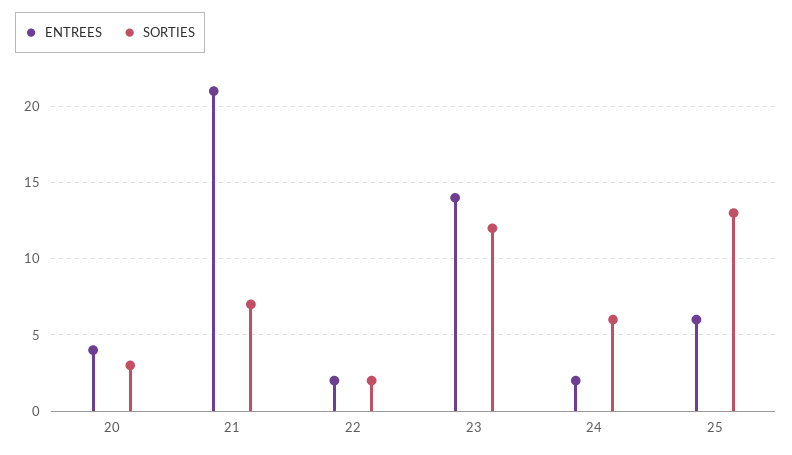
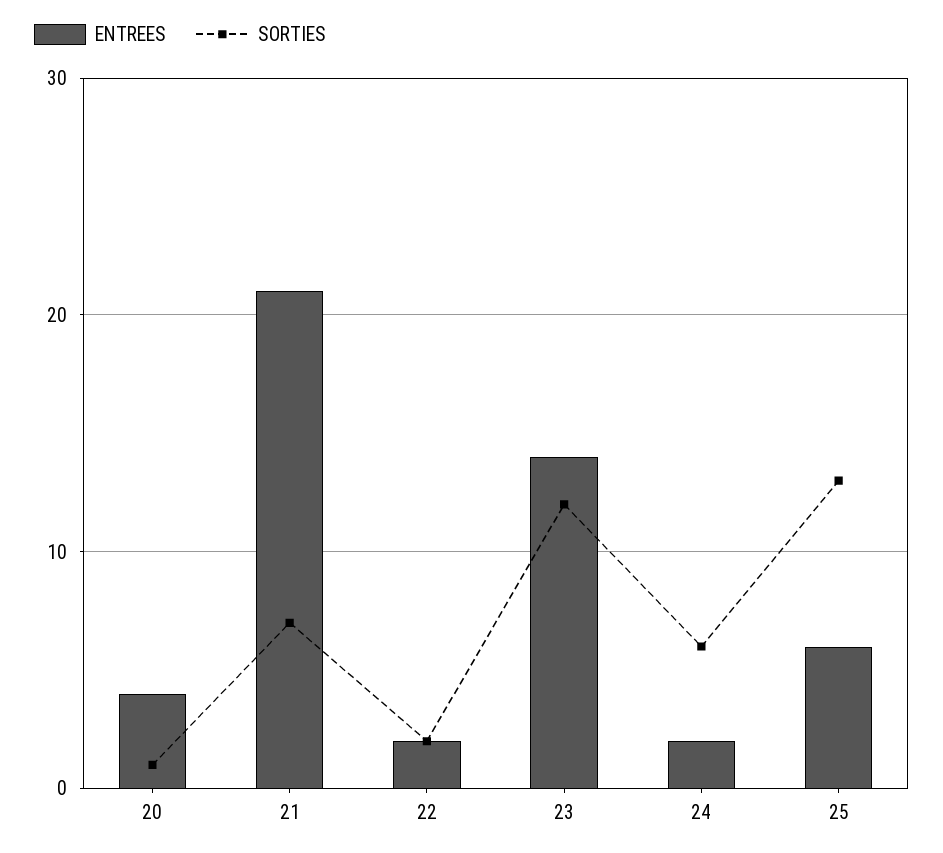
SORTIES, 20: 3 -> 1

